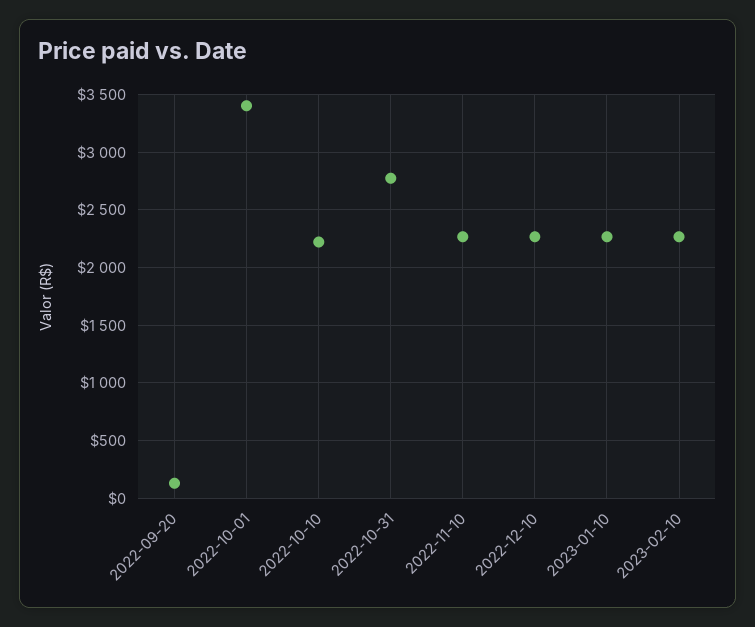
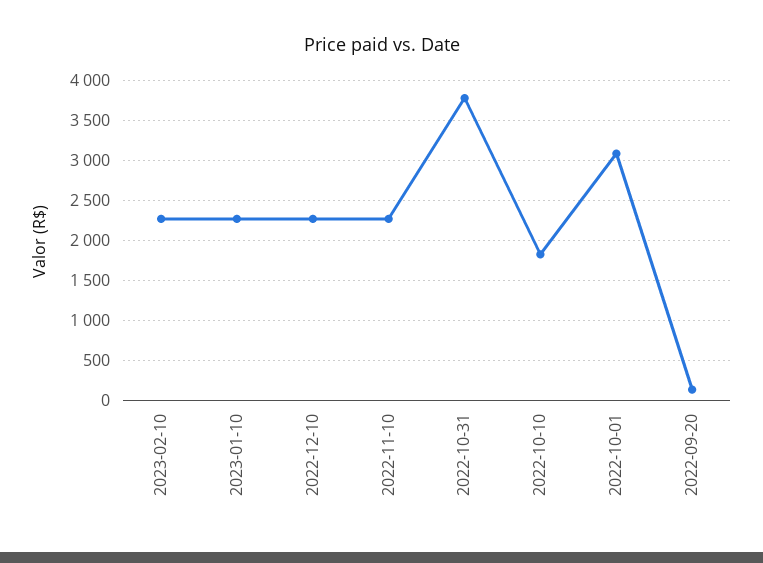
2022-10-01: 3400 -> 3100
2022-10-10: 2200 -> 1800
2022-10-31: 2800 -> 3800

